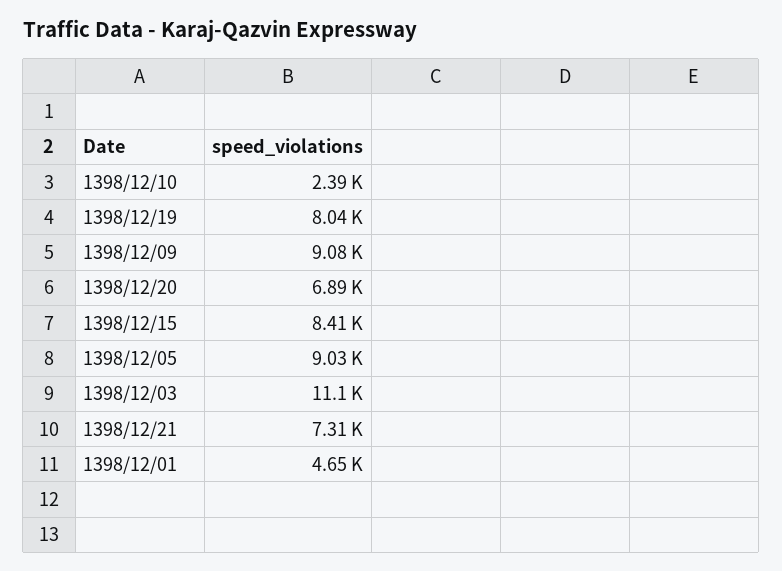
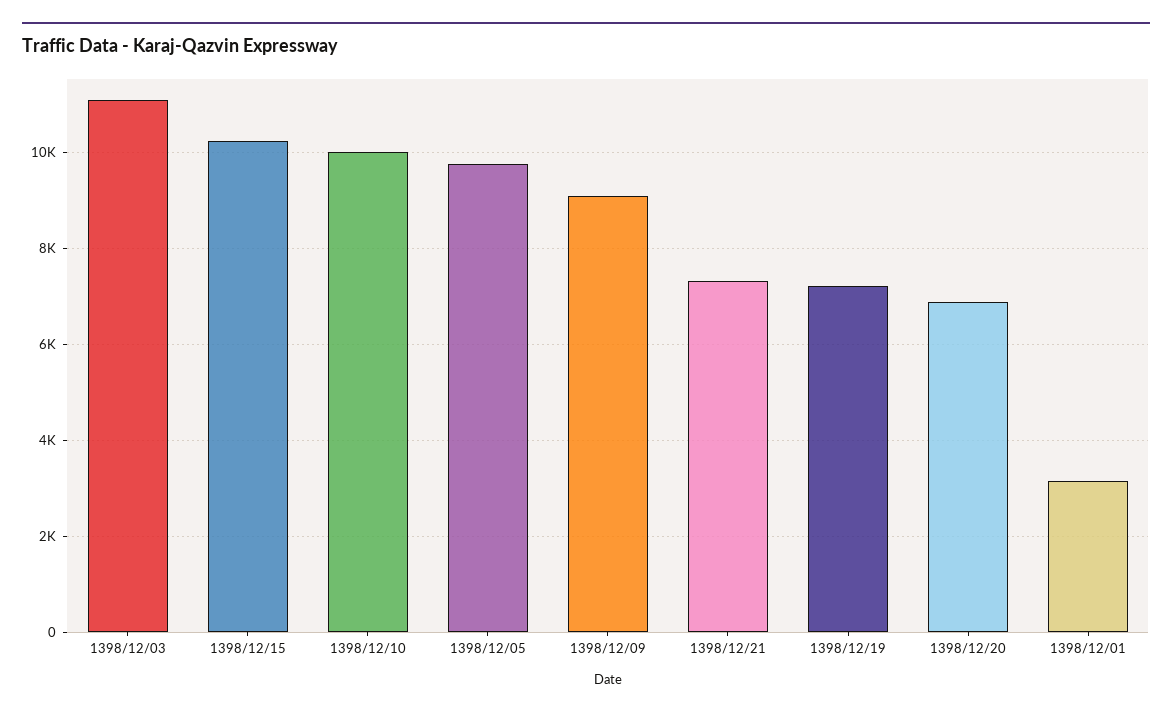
1398/12/10: 2390 -> 10000
1398/12/19: 8040 -> 7200
1398/12/15: 8410 -> 10200
1398/12/05: 9030 -> 9800
1398/12/01: 4650 -> 3200

